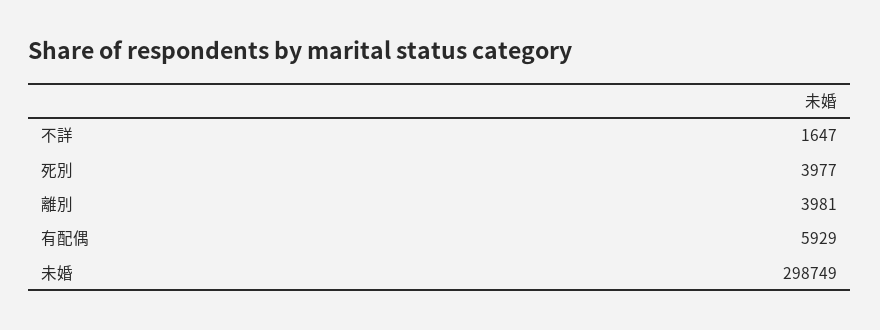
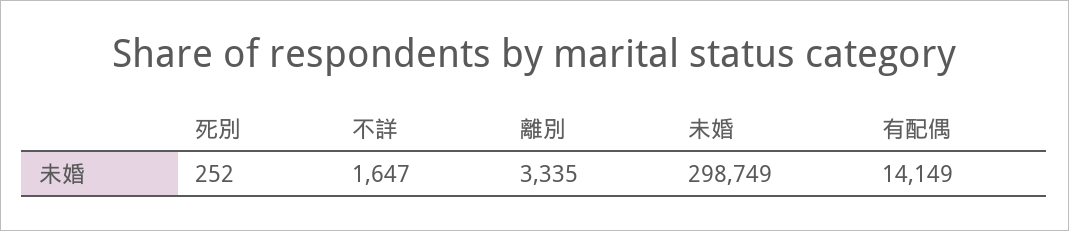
死別: 3977 -> 252
離別: 3981 -> 3335
有配偶: 5929 -> 14149

